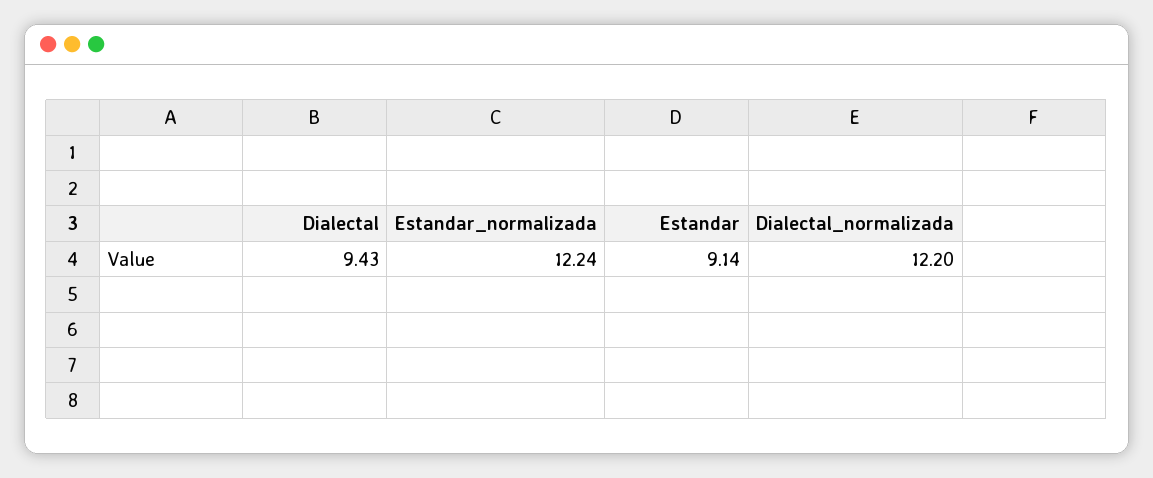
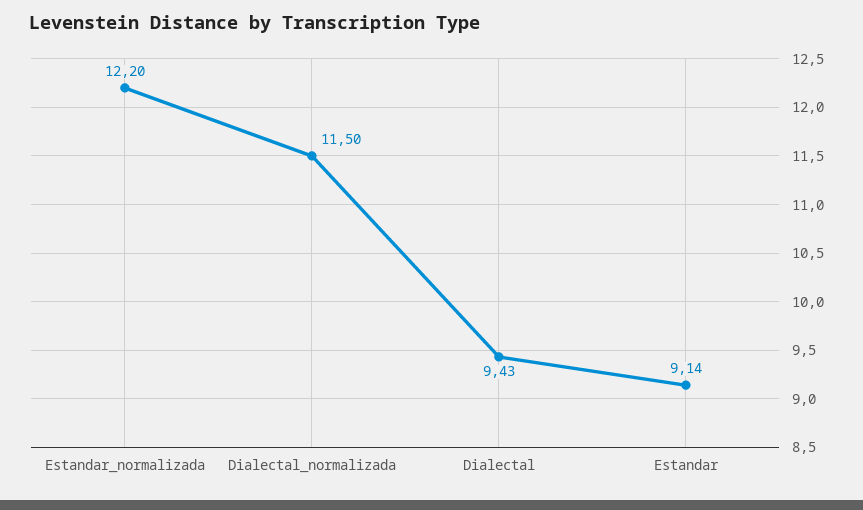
Estandar_normalizada: 12.24 -> 12.2
Dialectal_normalizada: 12.2 -> 11.5

